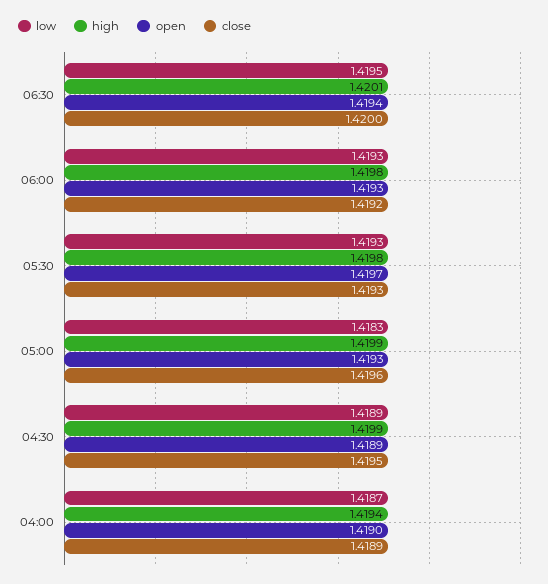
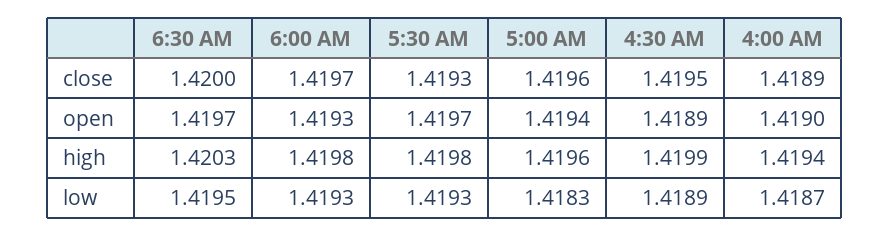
high, 06:30: 1.4201 -> 1.4203
open, 06:30: 1.4194 -> 1.4197
close, 06:00: 1.4192 -> 1.4197
high, 05:00: 1.4199 -> 1.4196
open, 05:00: 1.4193 -> 1.4194

